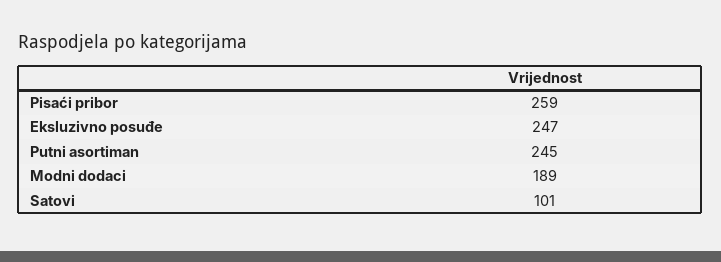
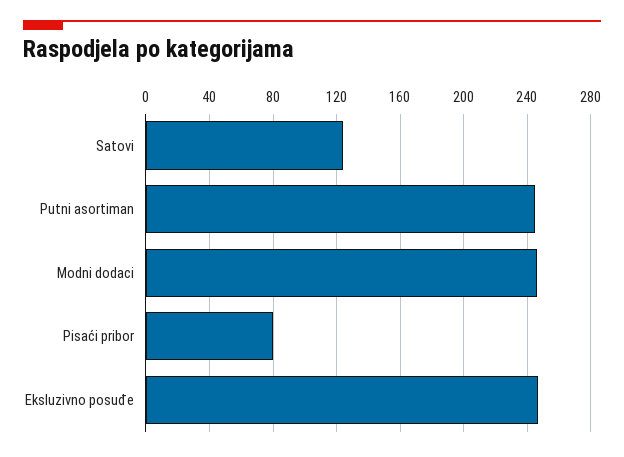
Pisaći pribor: 259 -> 80
Modni dodaci: 189 -> 245
Satovi: 101 -> 125

